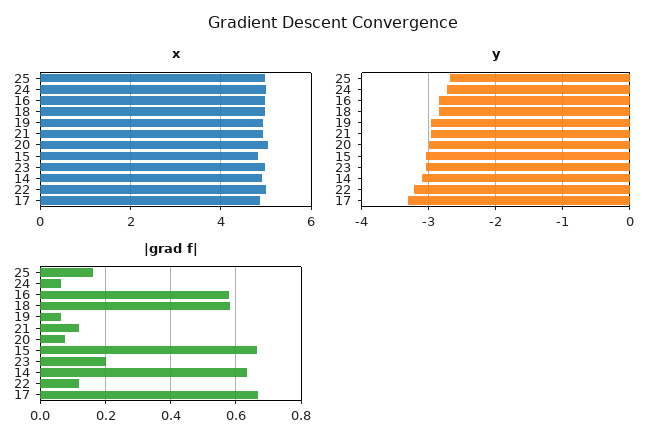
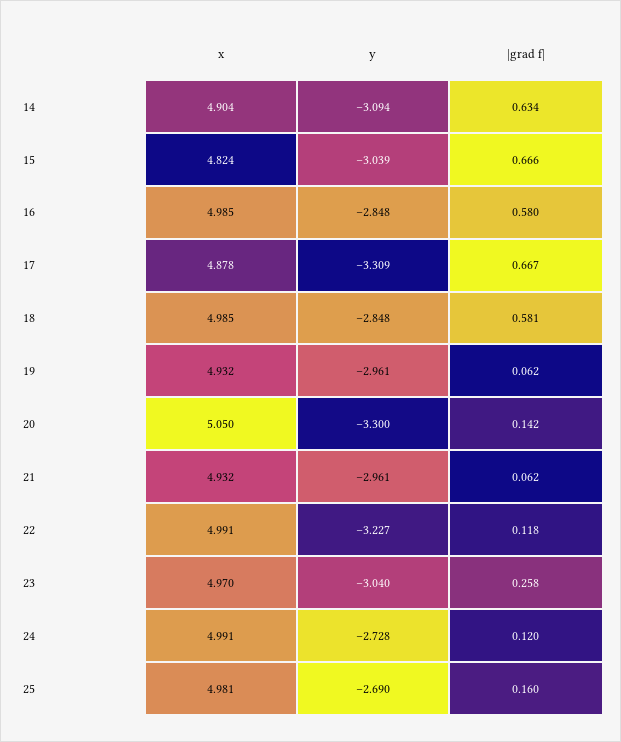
y, 20: -3 -> -3.3
|grad f|, 24: 0.06 -> 0.12
|grad f|, 21: 0.12 -> 0.062
|grad f|, 20: 0.08 -> 0.142
|grad f|, 23: 0.2 -> 0.258

